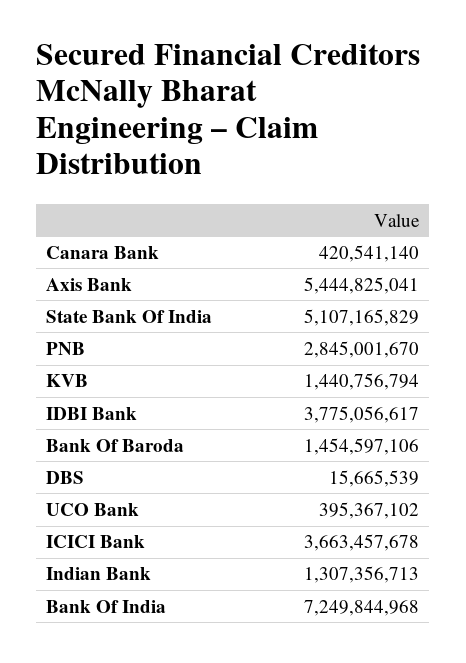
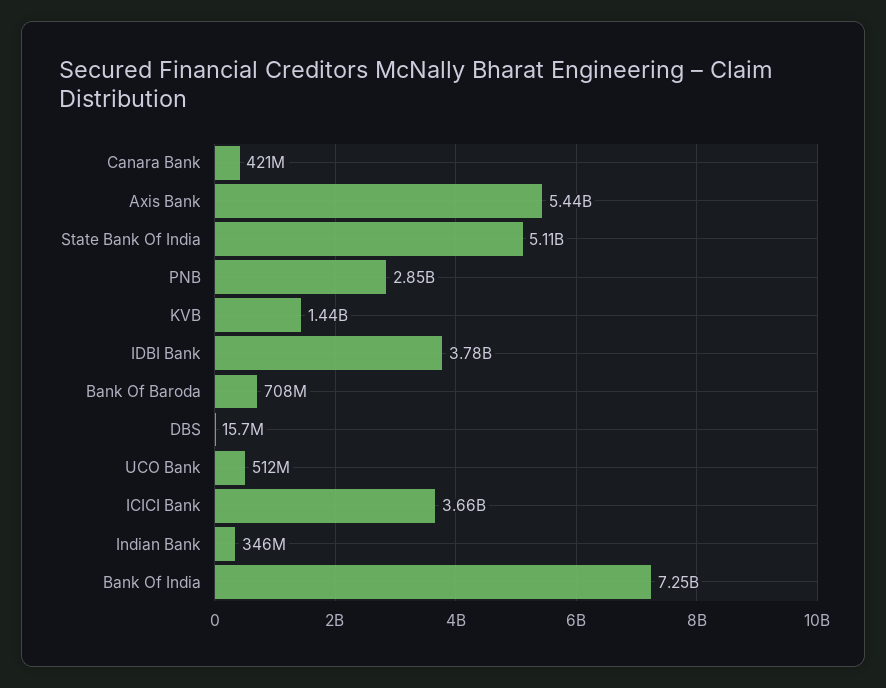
Bank Of Baroda: 1454597106 -> 708000000
UCO Bank: 395367102 -> 512000000
Indian Bank: 1307356713 -> 346000000

